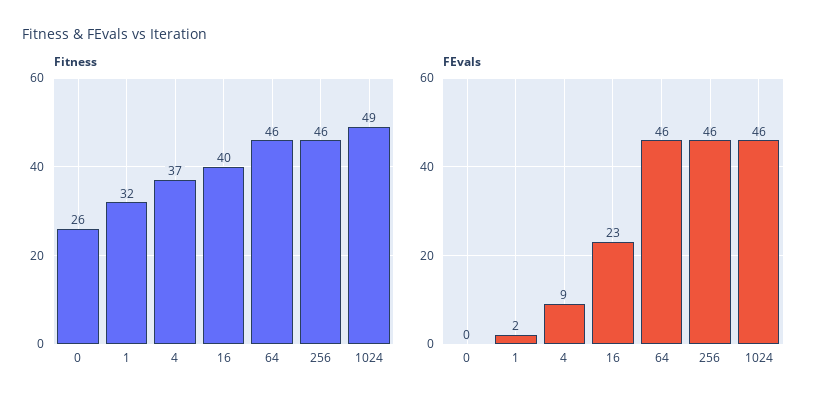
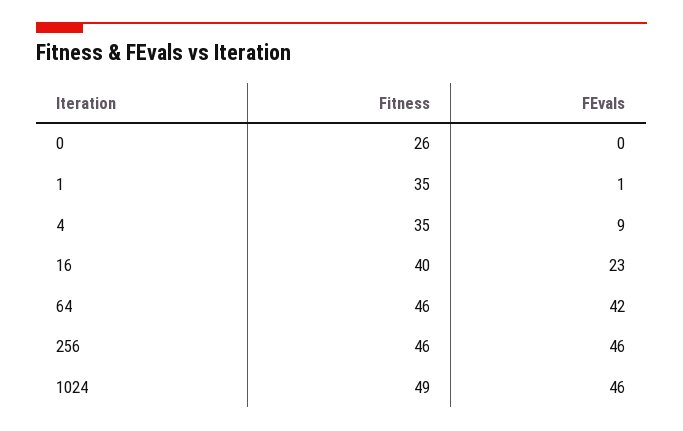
Fitness, 1: 32 -> 35
Fitness, 4: 37 -> 35
FEvals, 1: 2 -> 1
FEvals, 64: 46 -> 42

